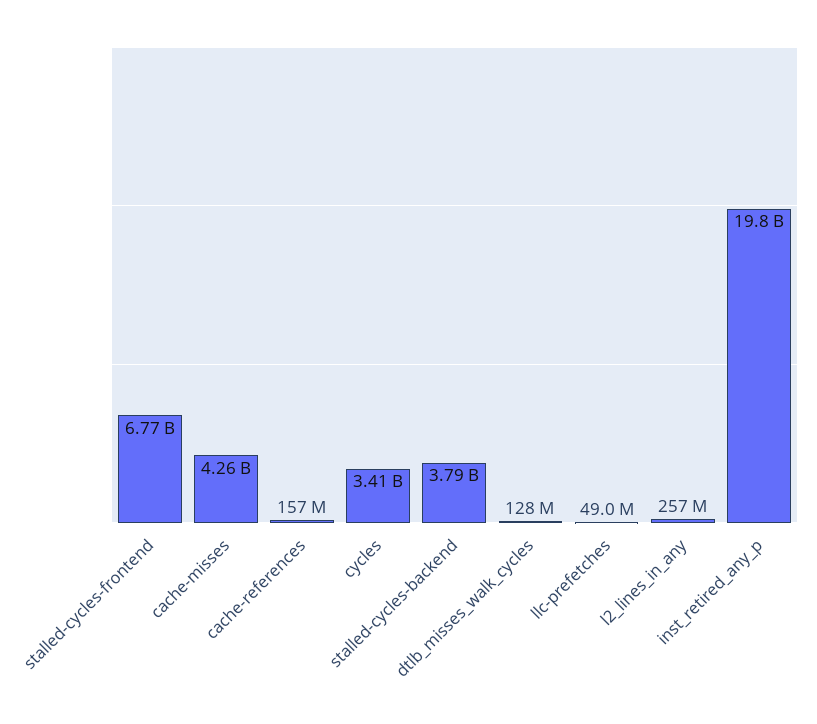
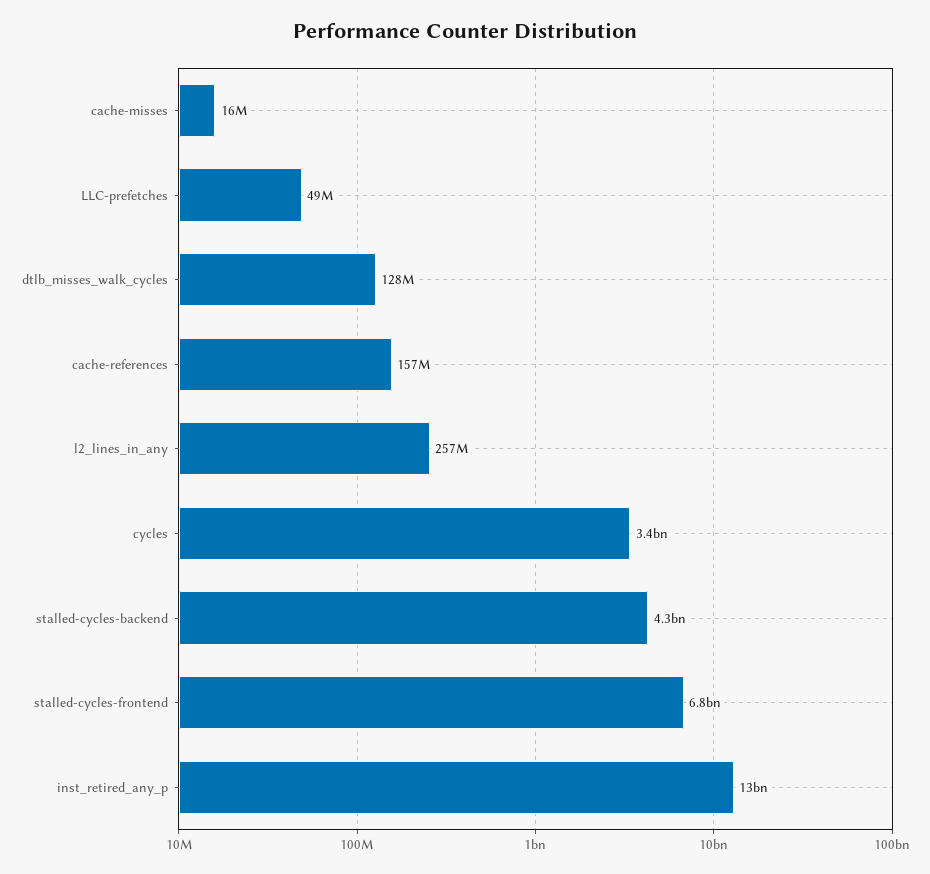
cache-misses: 4260000000 -> 16000000
stalled-cycles-backend: 3790000000 -> 4300000000
inst_retired_any_p: 19800000000 -> 13000000000

